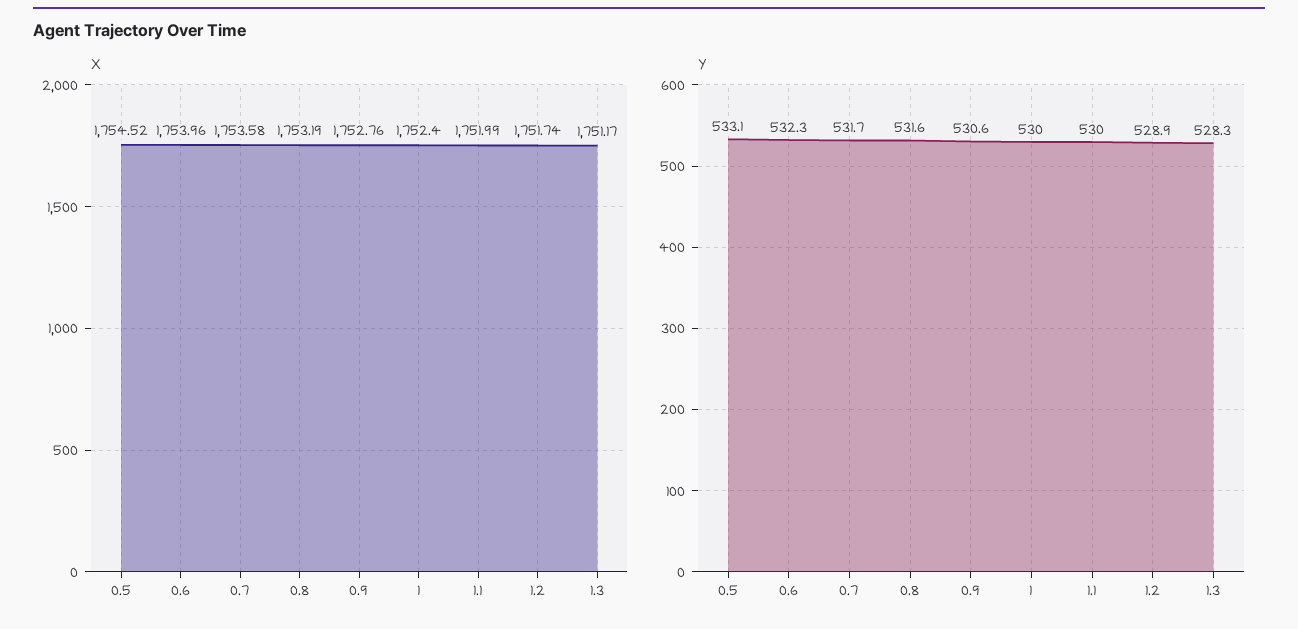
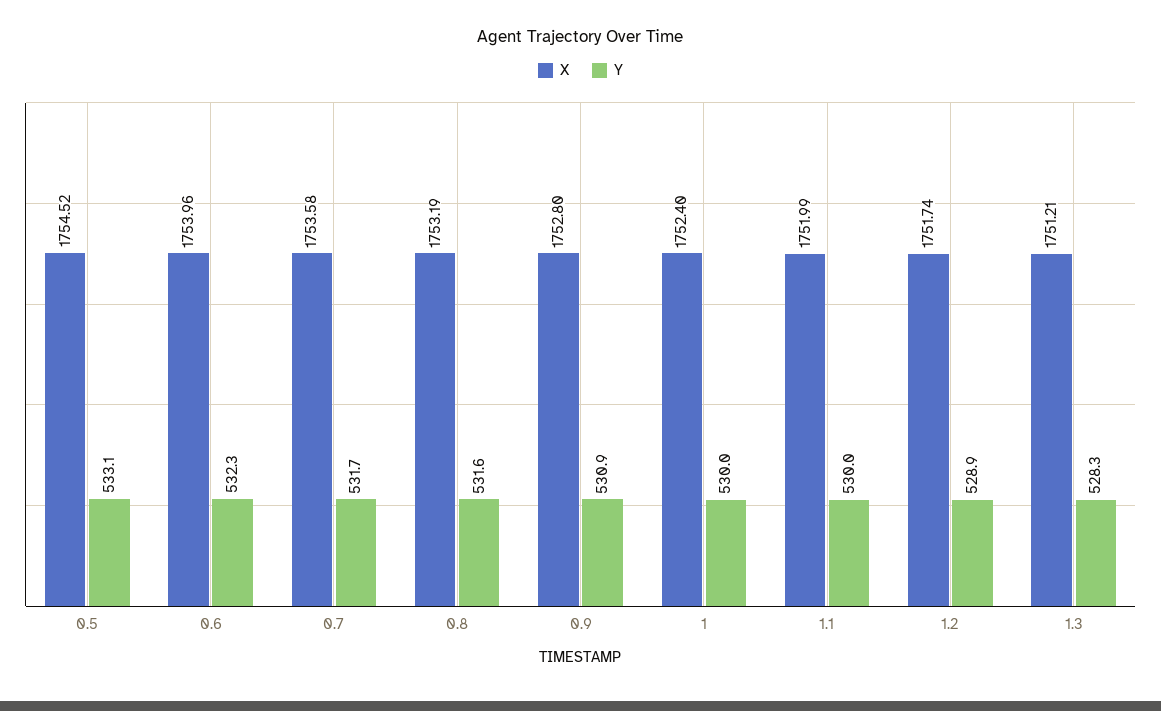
X, 0.9: 1752.76 -> 1752.8
X, 1.3: 1751.17 -> 1751.21
Y, 0.9: 530.6 -> 530.9

